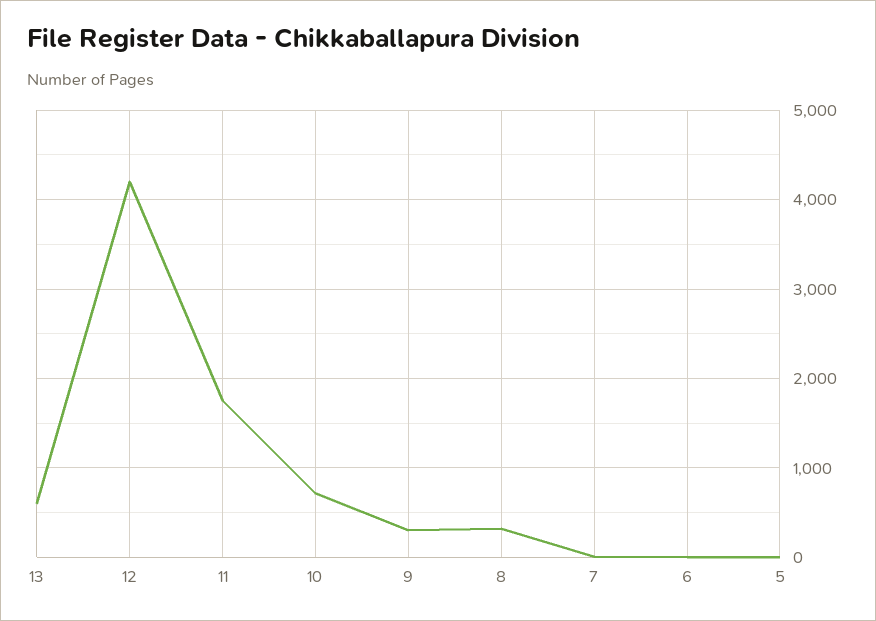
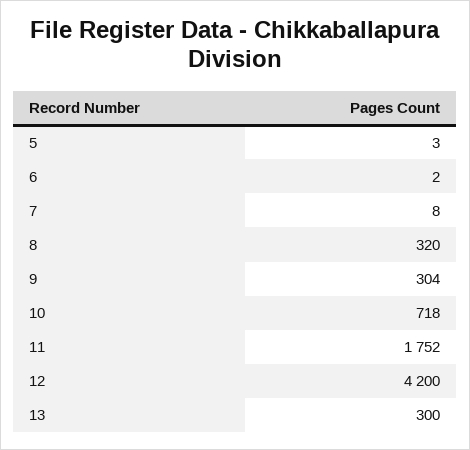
13: 600 -> 300

